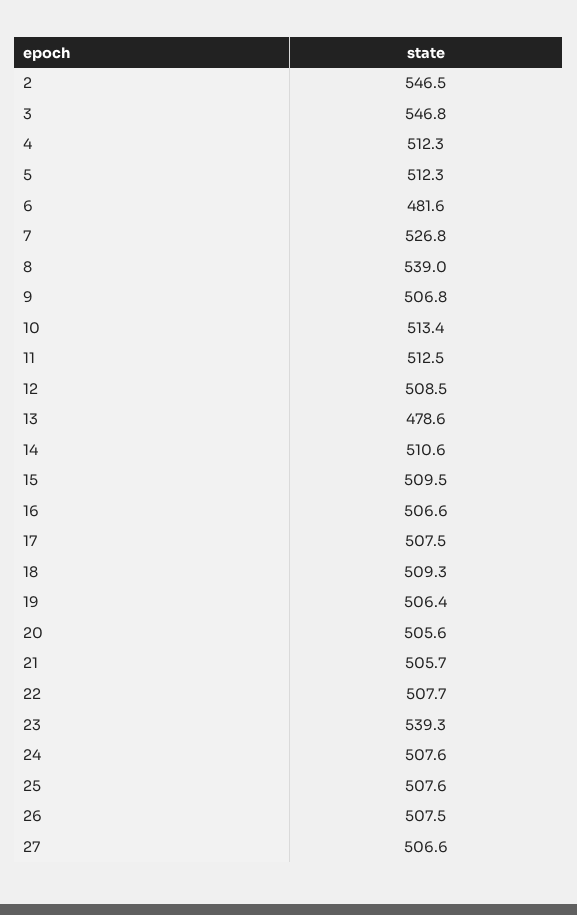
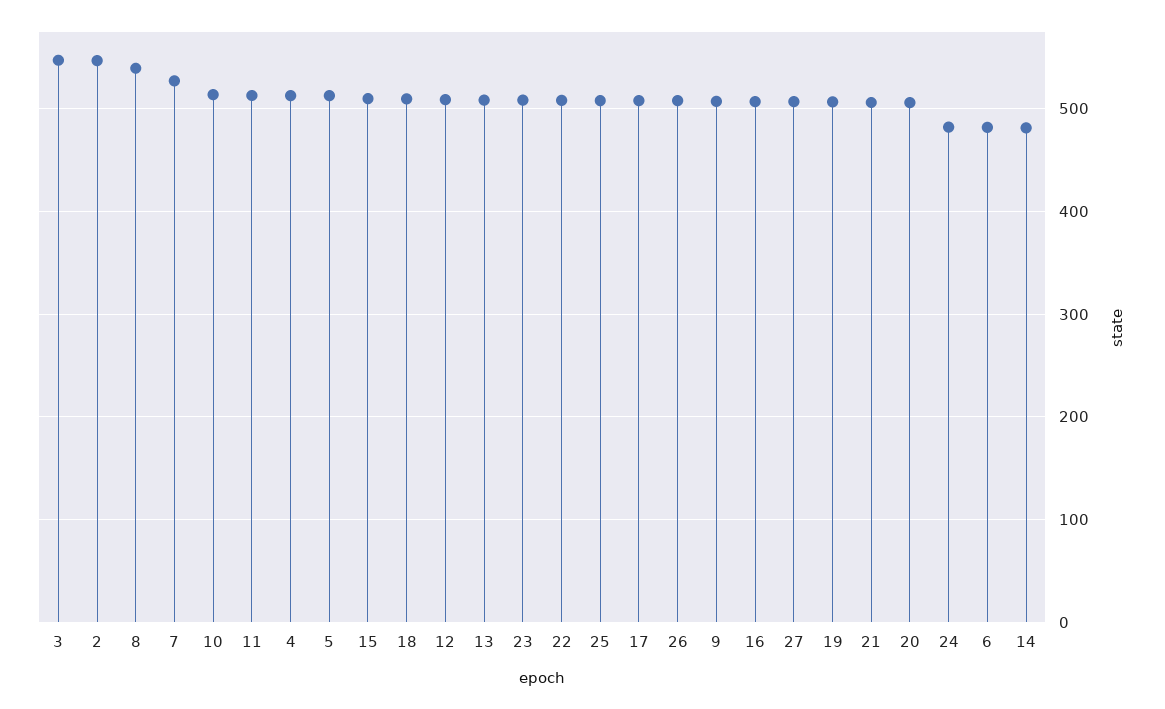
13: 478.6 -> 510
14: 510.6 -> 480
23: 539.3 -> 510
24: 507.6 -> 480

